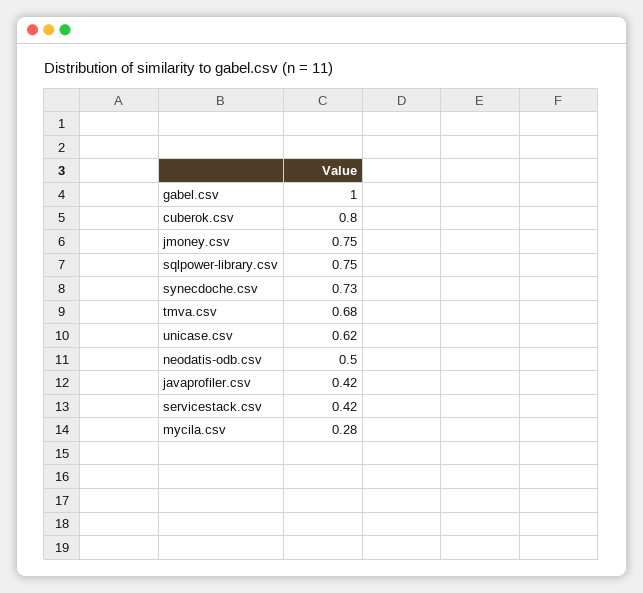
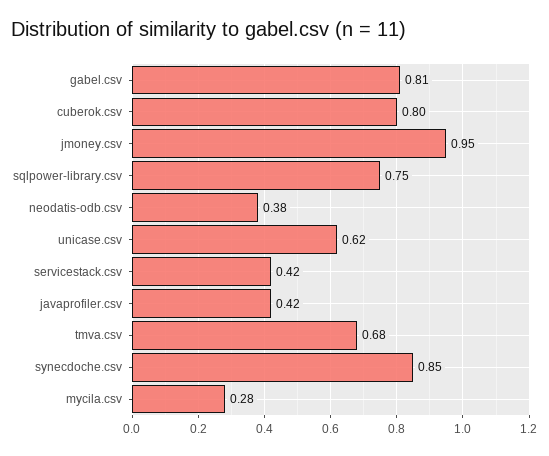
gabel.csv: 1 -> 0.81
jmoney.csv: 0.75 -> 0.95
synecdoche.csv: 0.73 -> 0.85
neodatis-odb.csv: 0.5 -> 0.38

